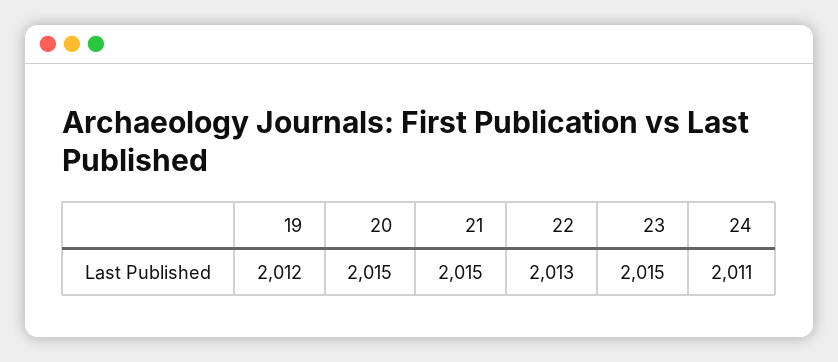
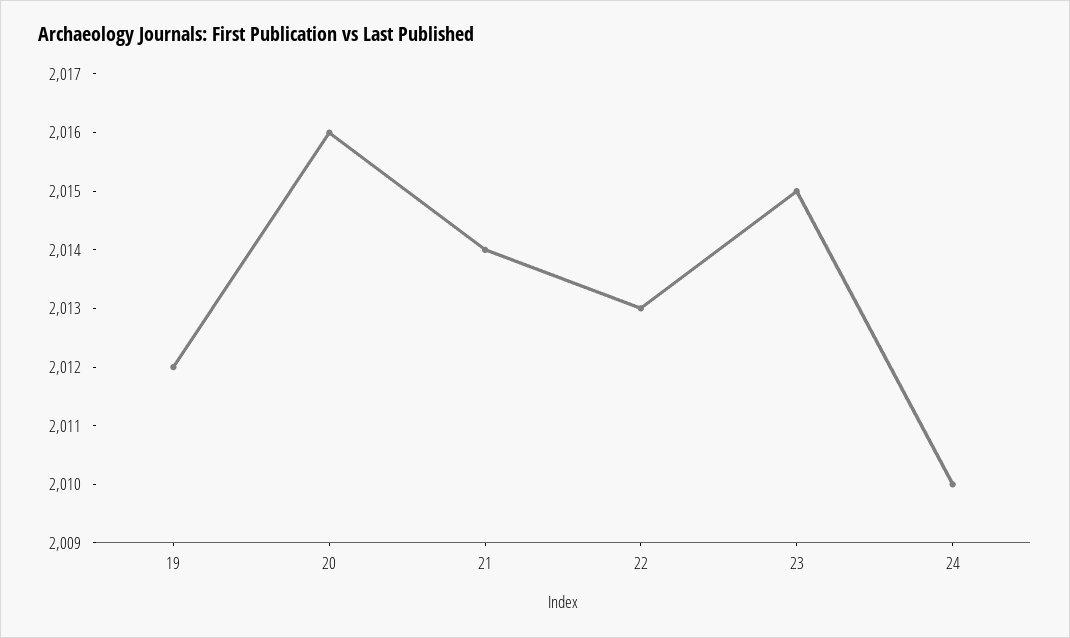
20: 2015 -> 2016
21: 2015 -> 2014
24: 2011 -> 2010

